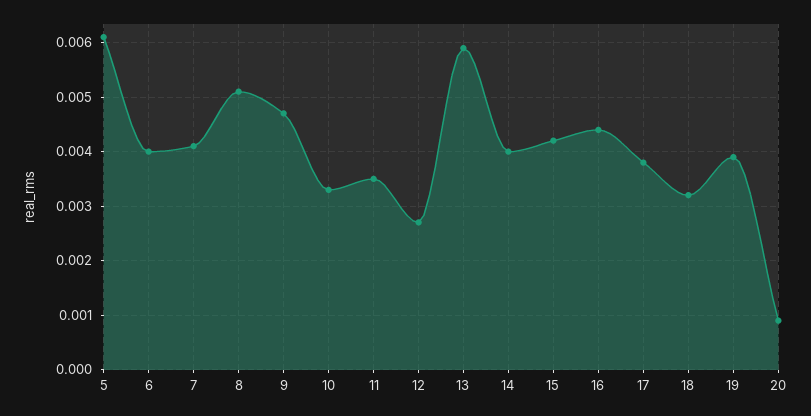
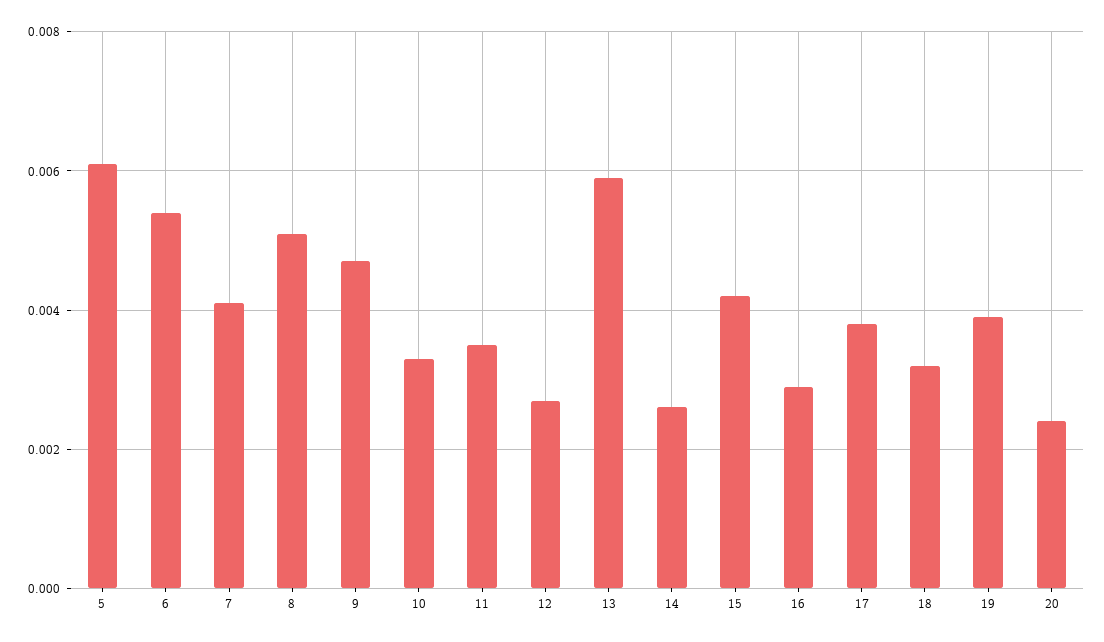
6: 0.004 -> 0.0055
14: 0.004 -> 0.0025
16: 0.0045 -> 0.003
20: 0.001 -> 0.0025

